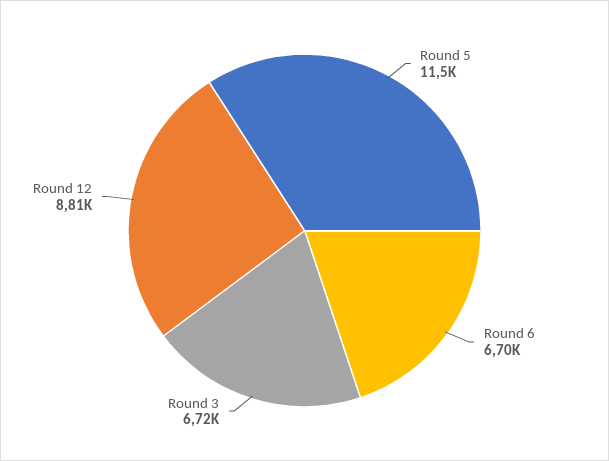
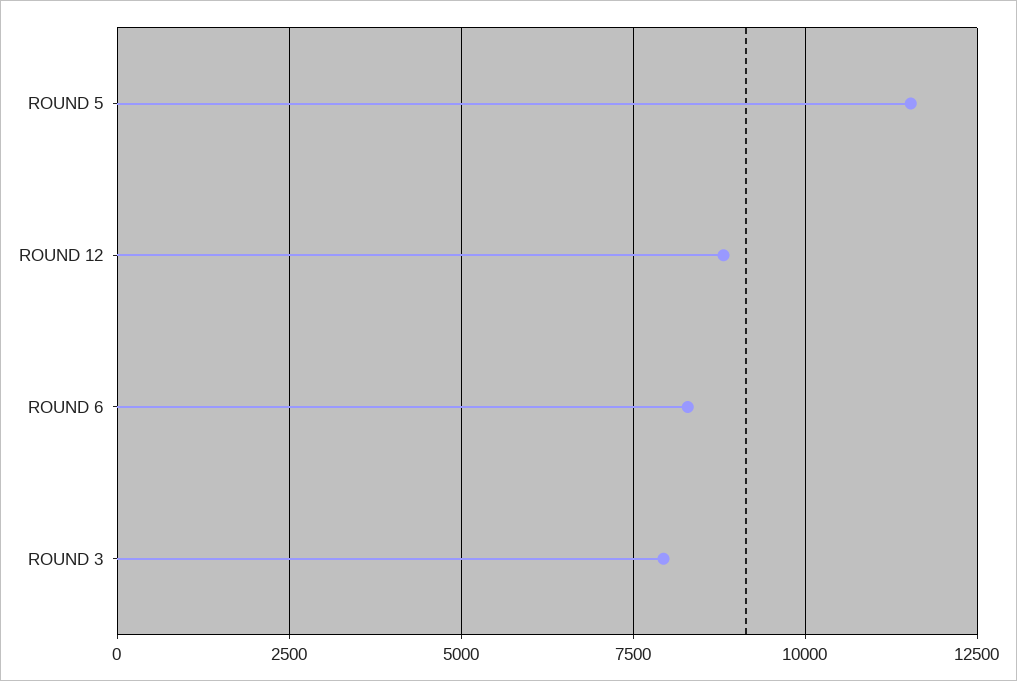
Round 6: 6700 -> 8250
Round 3: 6720 -> 8000

